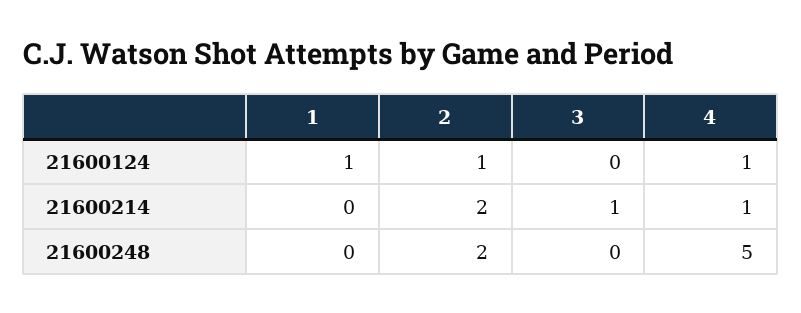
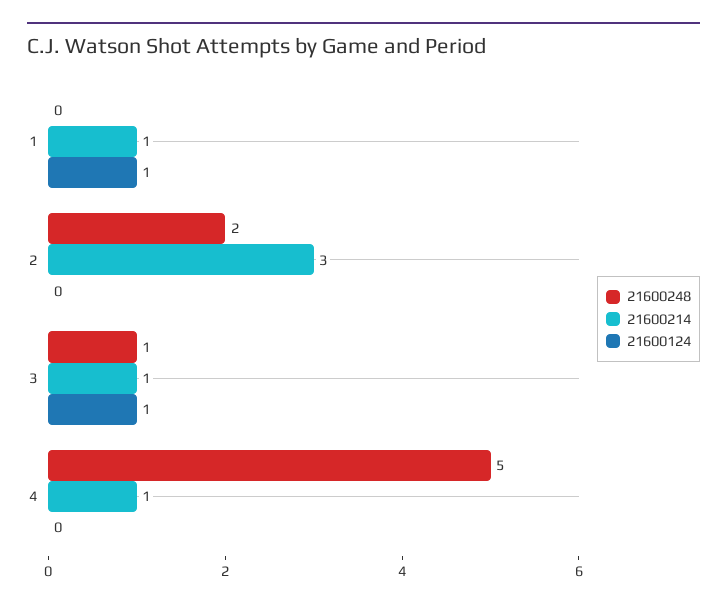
21600124, 2: 1 -> 0
21600124, 3: 0 -> 1
21600124, 4: 1 -> 0
21600214, 1: 0 -> 1
21600214, 2: 2 -> 3
21600248, 3: 0 -> 1

